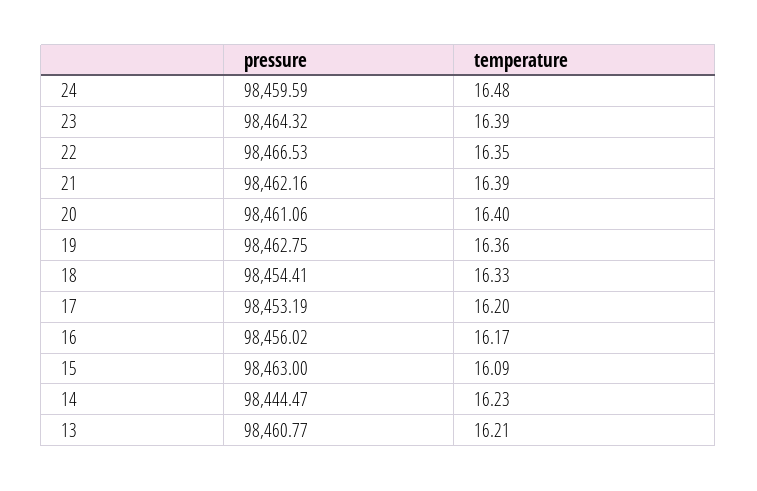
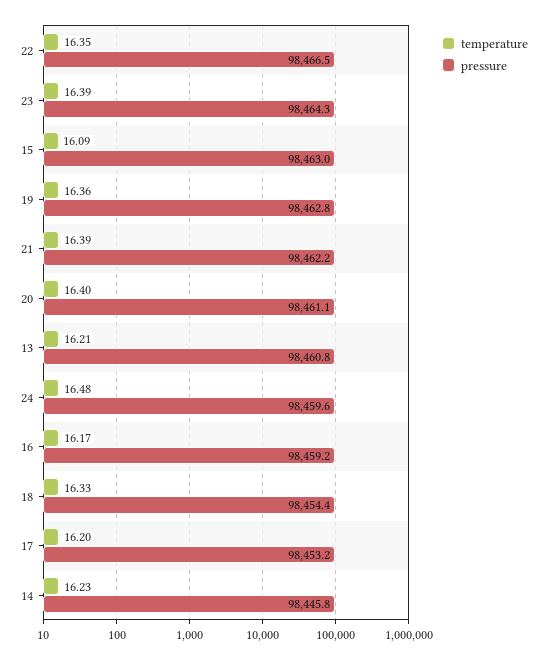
pressure, 16: 98456.02 -> 98459.2
pressure, 14: 98444.47 -> 98445.8

